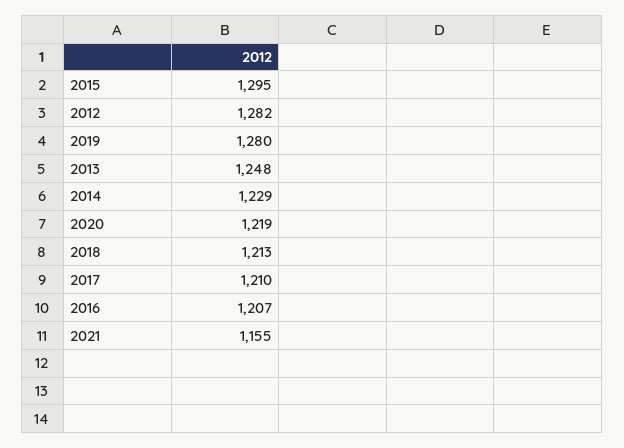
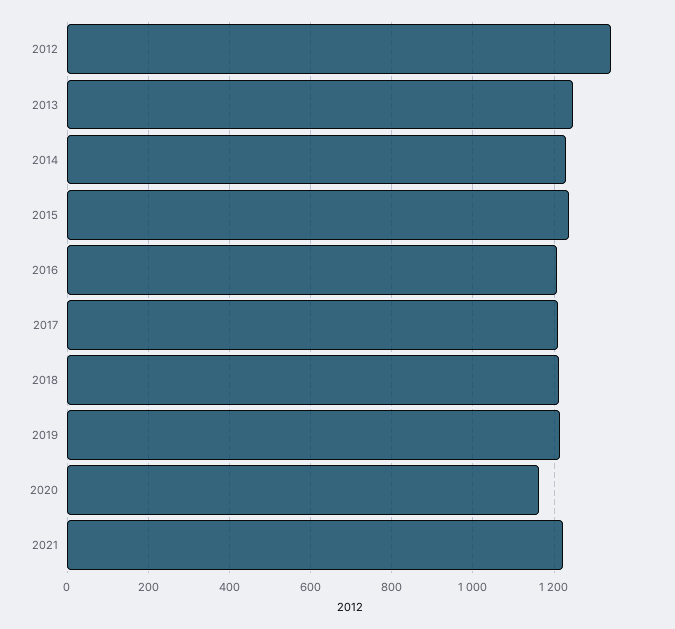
2015: 1295 -> 1240
2012: 1282 -> 1340
2019: 1280 -> 1220
2020: 1219 -> 1160
2021: 1155 -> 1220

